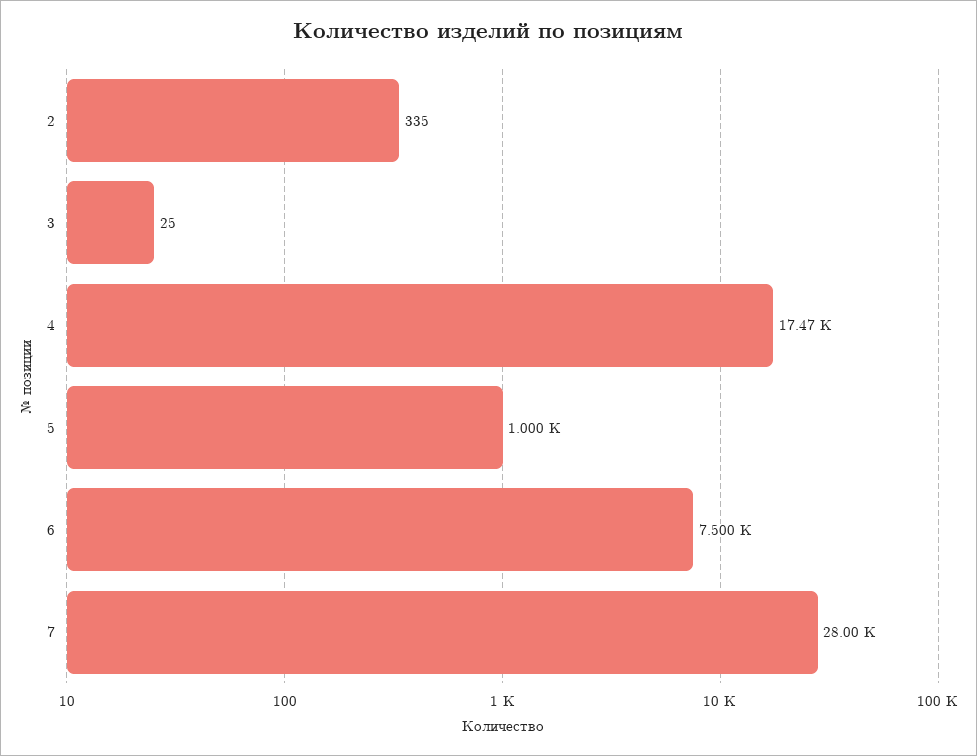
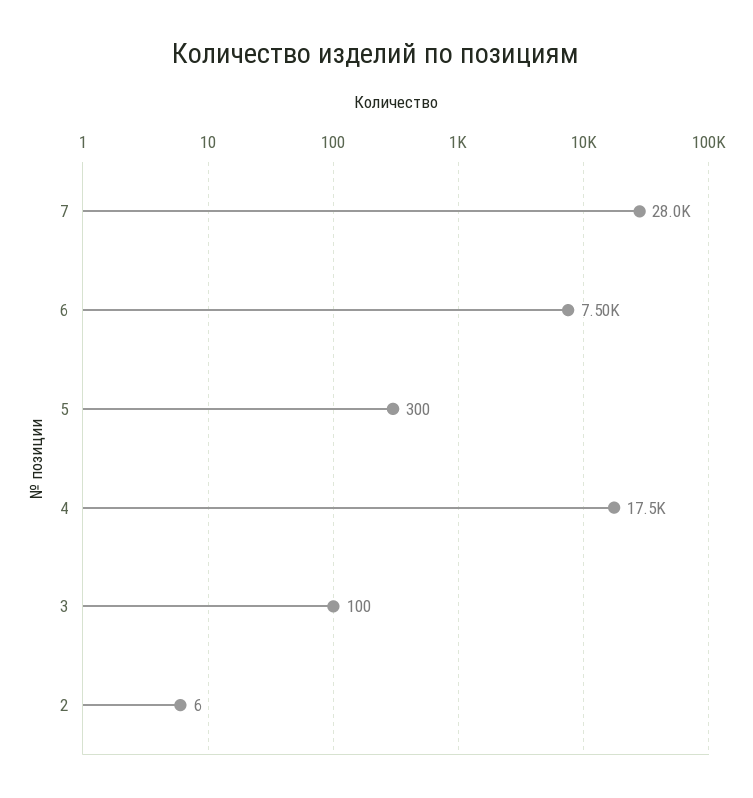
2: 335 -> 6
3: 25 -> 100
5: 1000 -> 300

